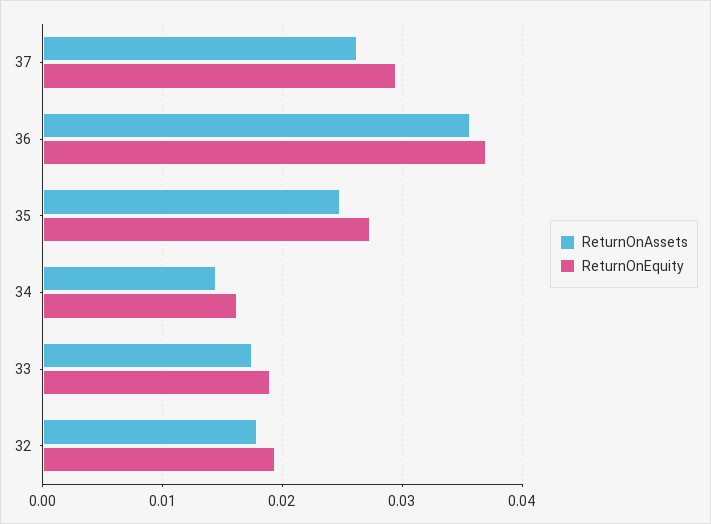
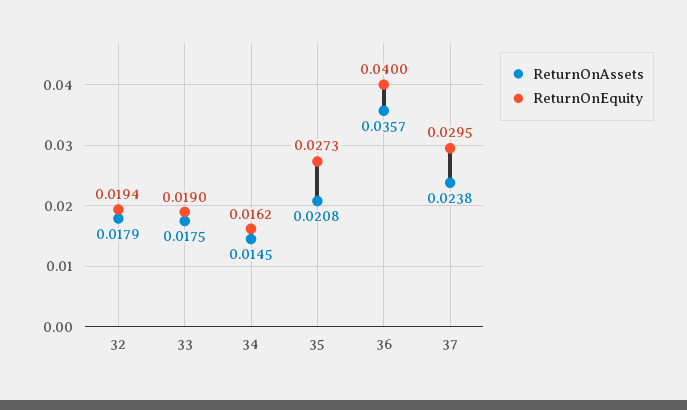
ReturnOnAssets, 37: 0.026 -> 0.0238
ReturnOnEquity, 36: 0.037 -> 0.04
ReturnOnAssets, 35: 0.025 -> 0.0208

